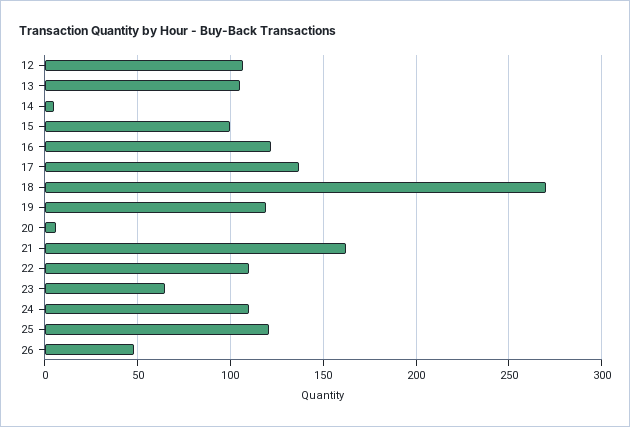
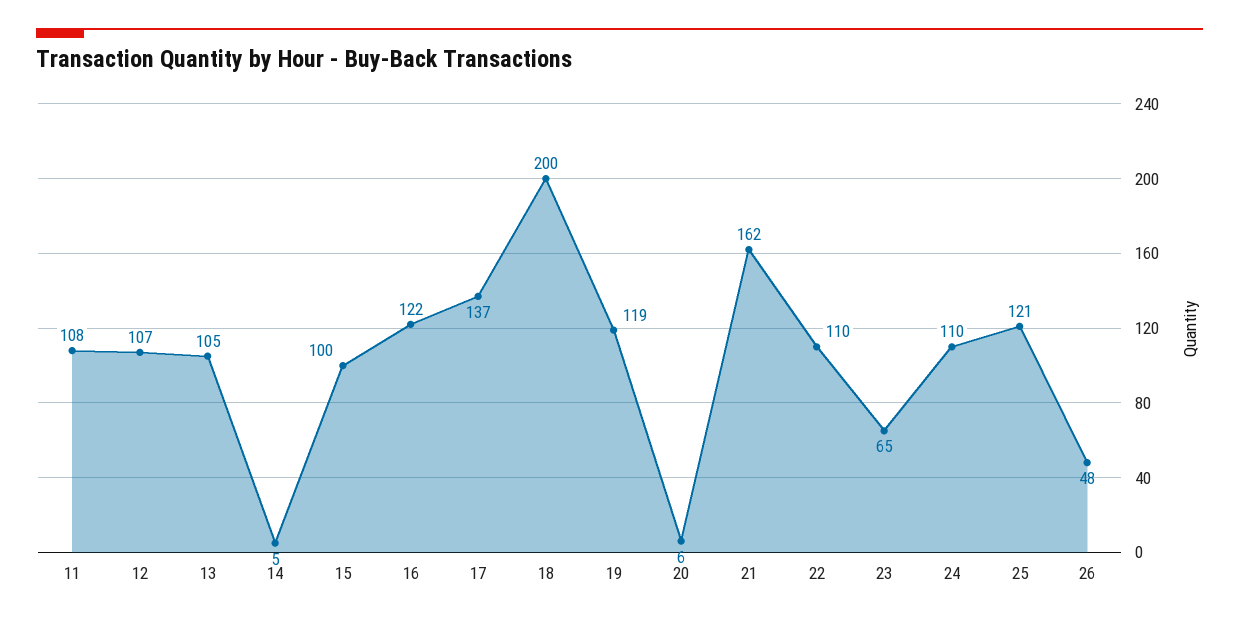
18: 270 -> 200
11: none -> 108

